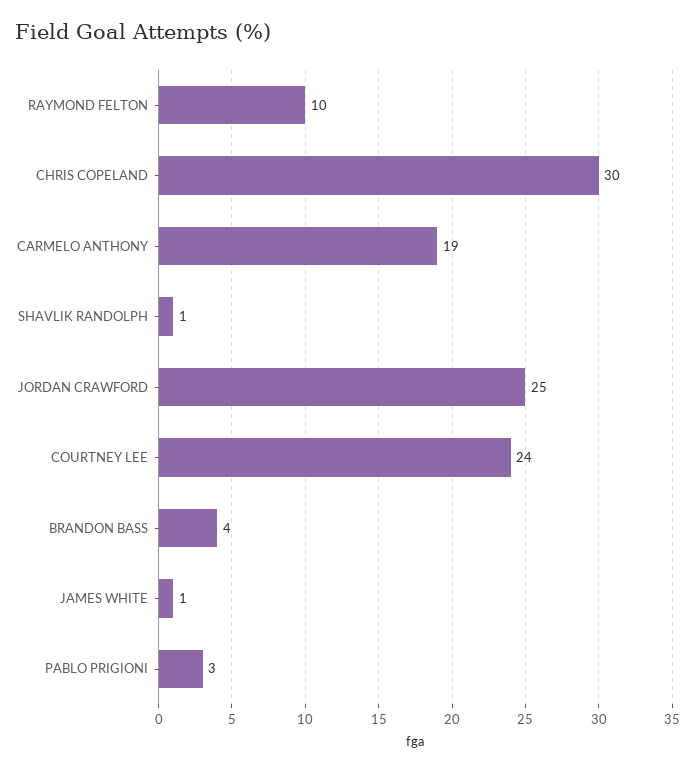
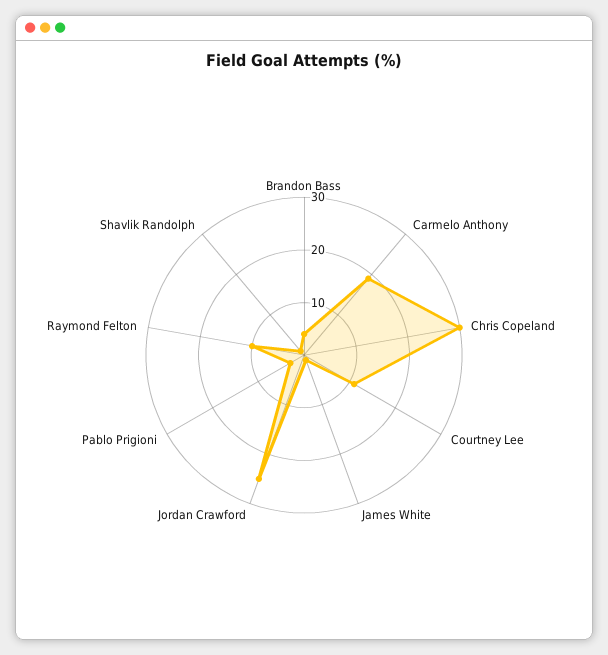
COURTNEY LEE: 24 -> 10

